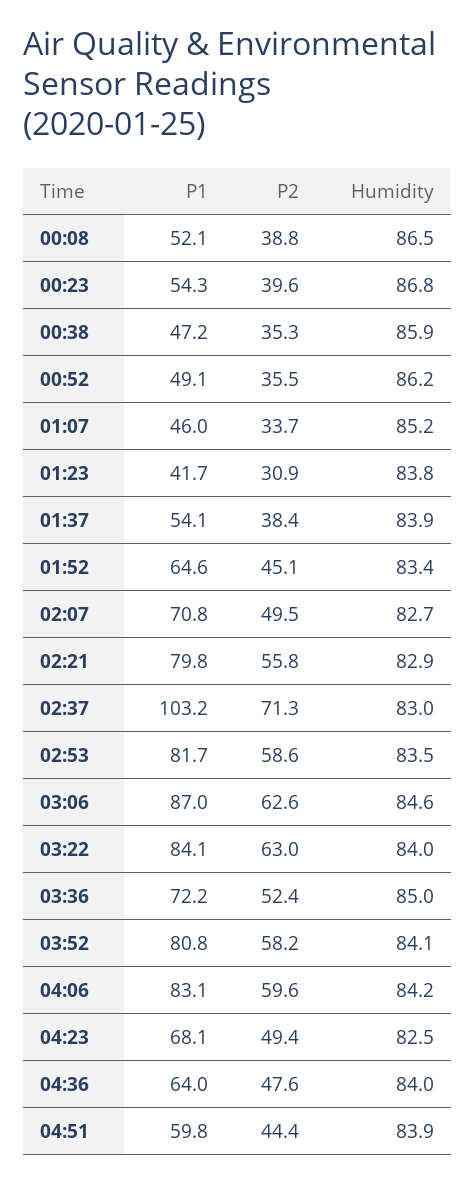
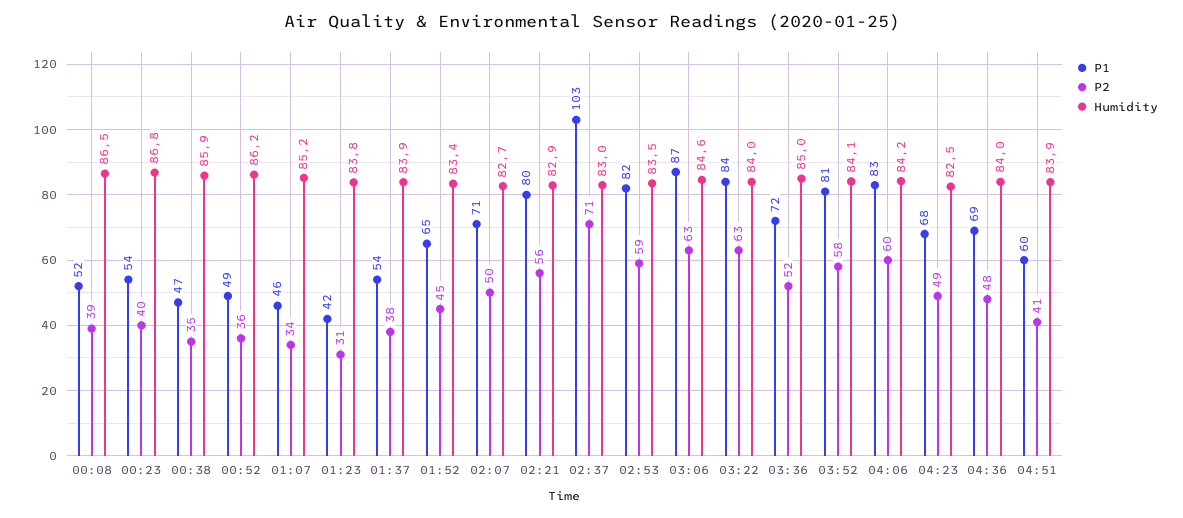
P1, 04:36: 64 -> 69
P2, 04:51: 44.4 -> 41

